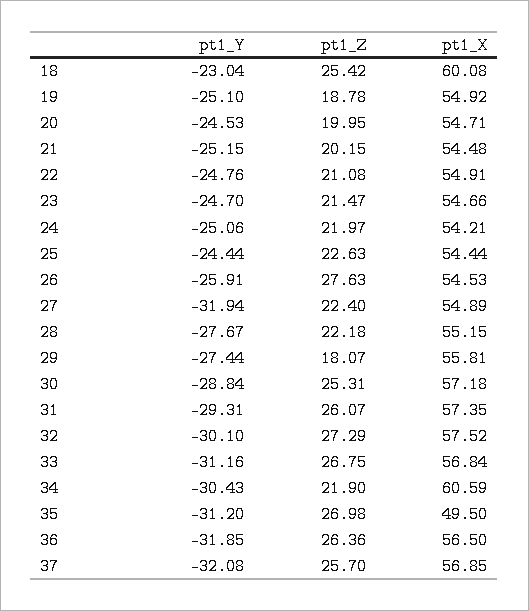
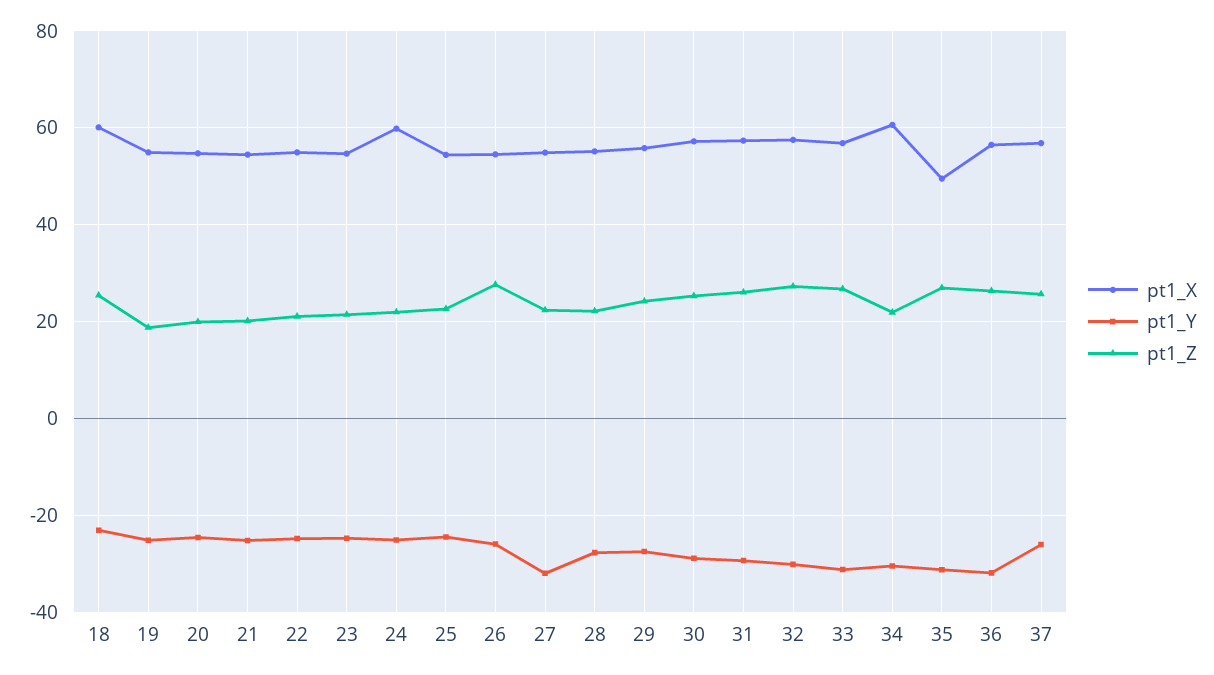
pt1_X, 24: 54.21 -> 60
pt1_Z, 29: 18.07 -> 24
pt1_Y, 37: -32.08 -> -26

